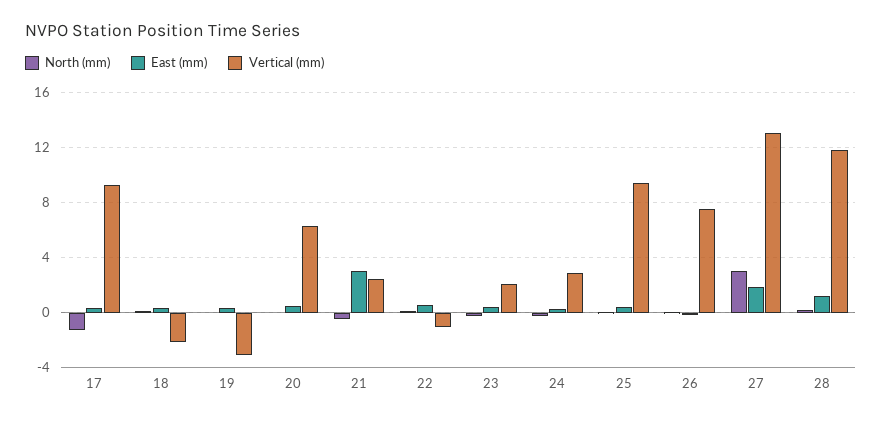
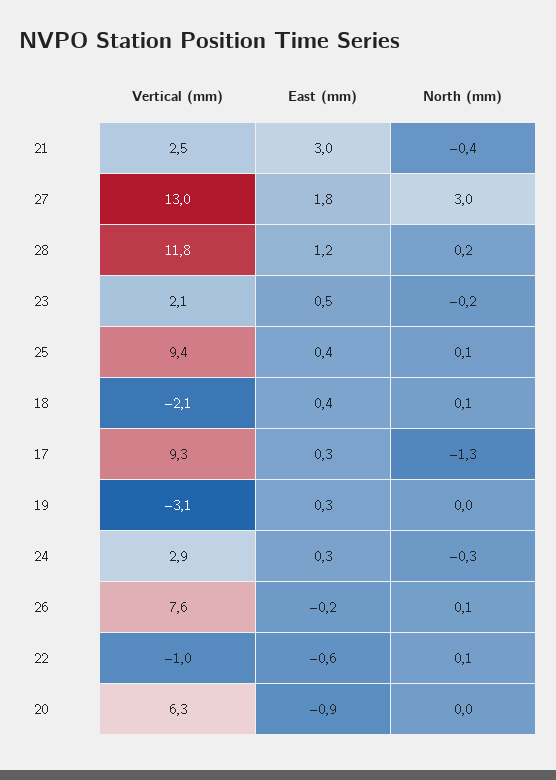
East (mm), 20: 0.5 -> -0.9
East (mm), 22: 0.5 -> -0.6

